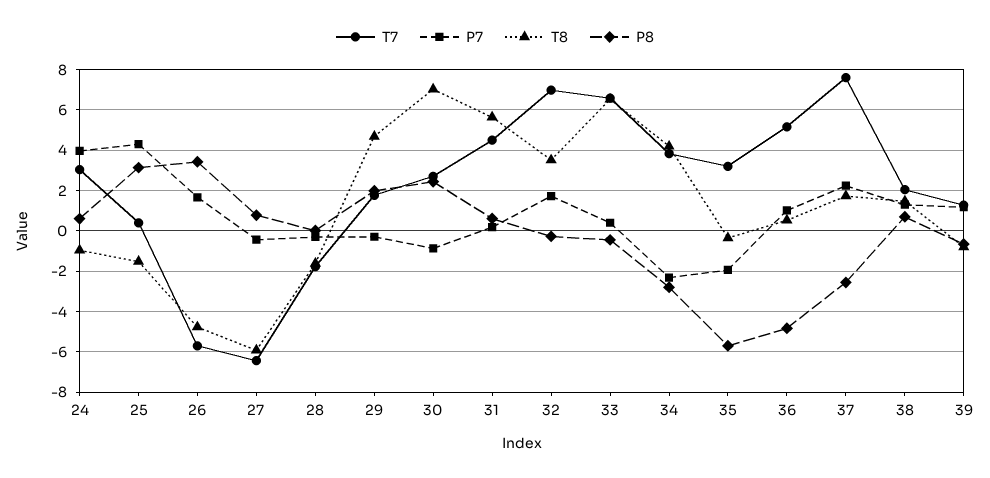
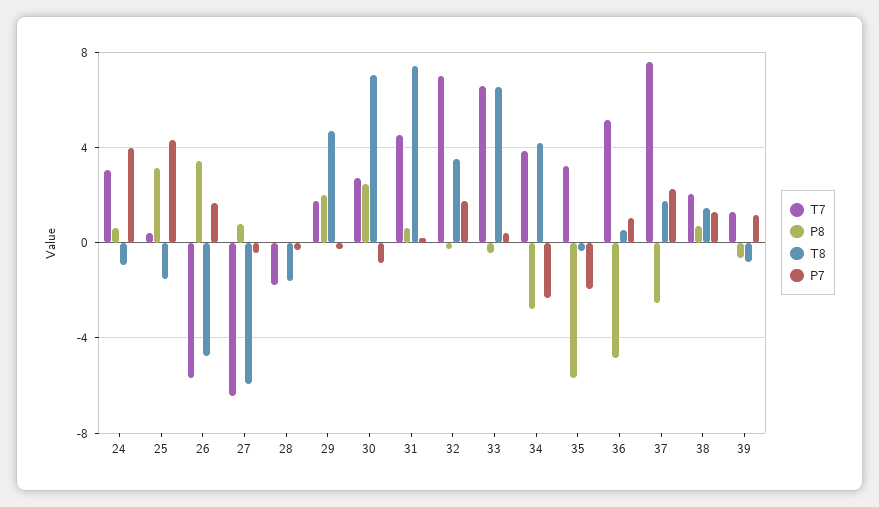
T8, 31: 5.5 -> 7.5

